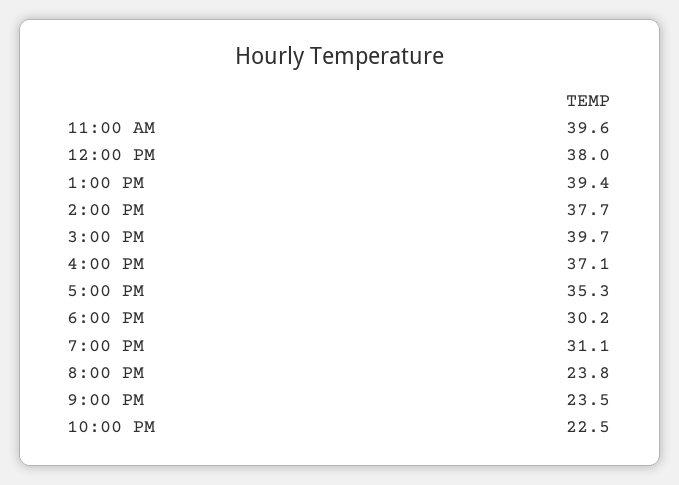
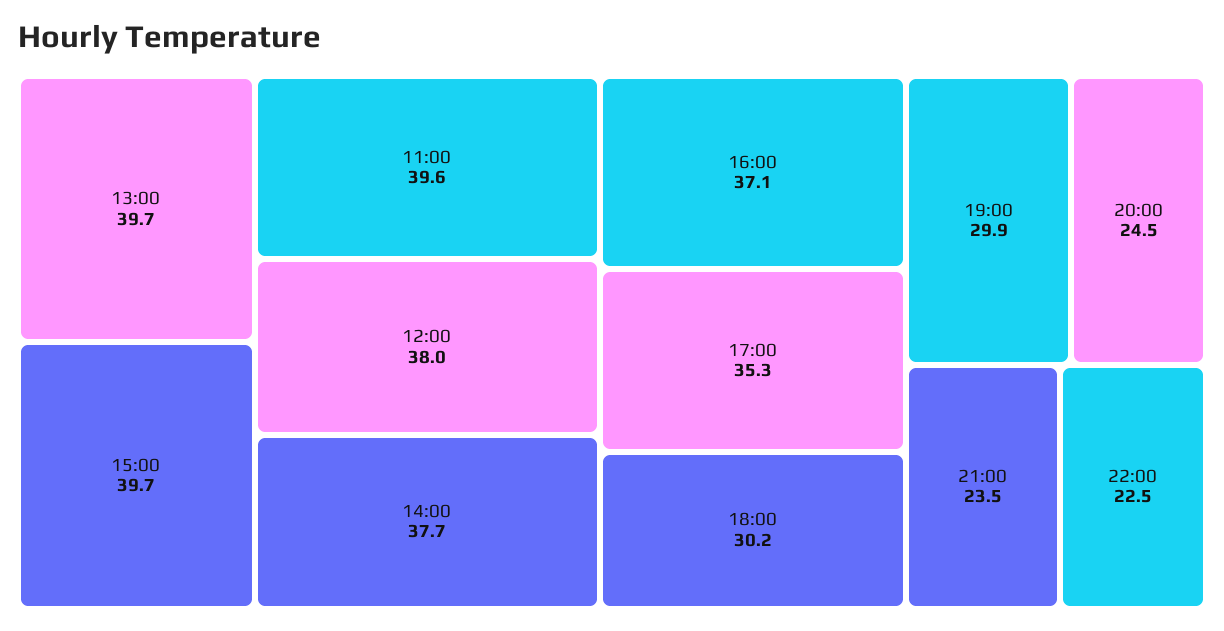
1:00 PM: 39.4 -> 39.7
7:00 PM: 31.1 -> 29.9
8:00 PM: 23.8 -> 24.5

